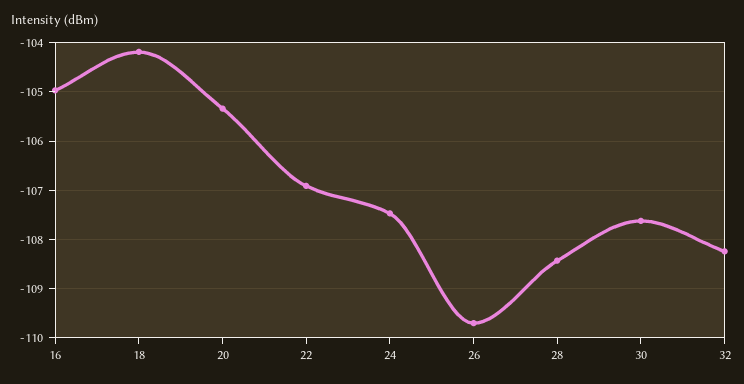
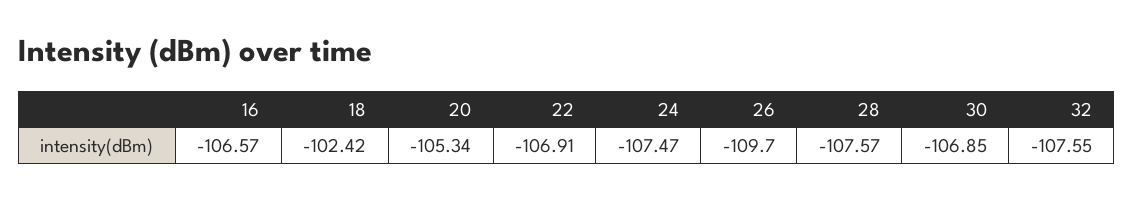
16: -105 -> -106.57
18: -104.2 -> -102.42
28: -108.4 -> -107.57
30: -107.6 -> -106.85
32: -108.2 -> -107.55

